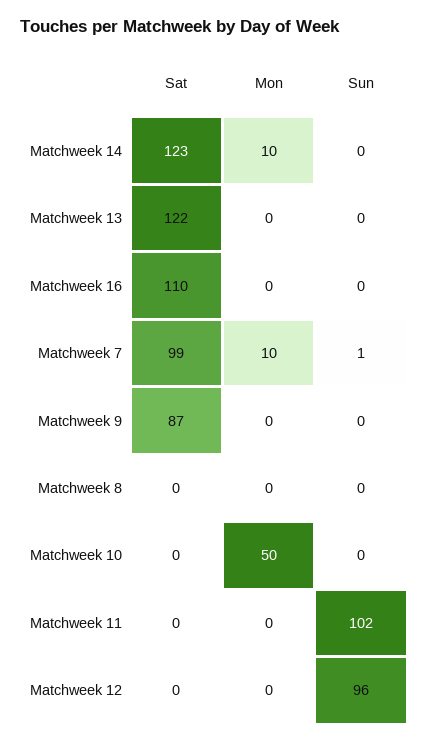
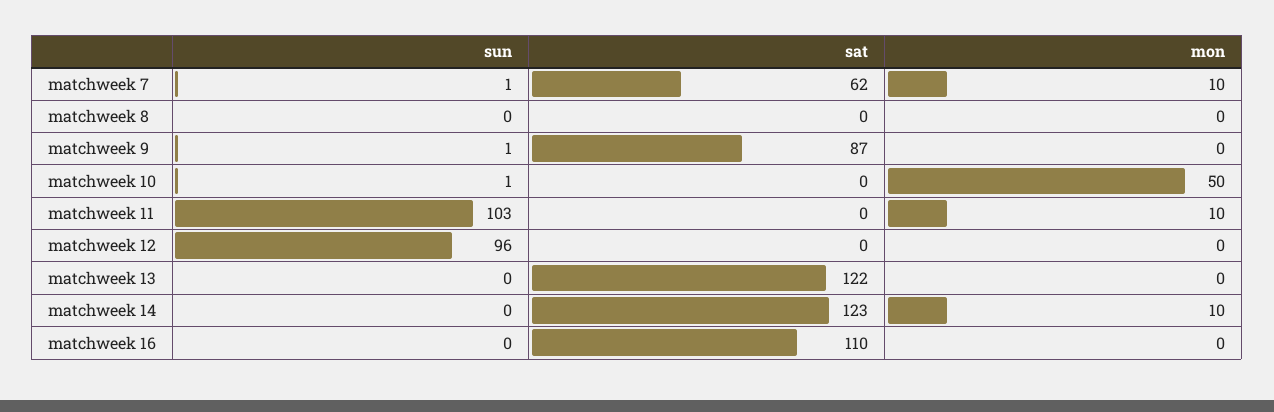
Sat, Matchweek 7: 99 -> 62
Sun, Matchweek 9: 0 -> 1
Sun, Matchweek 10: 0 -> 1
Mon, Matchweek 11: 0 -> 10
Sun, Matchweek 11: 102 -> 103

